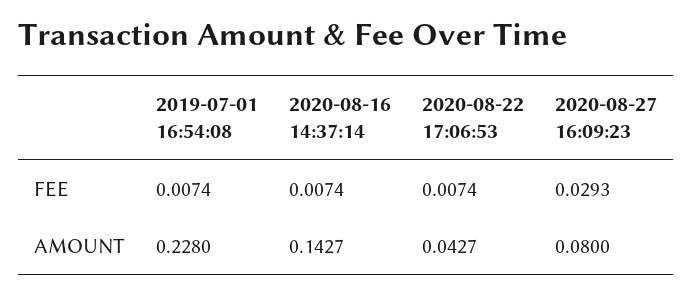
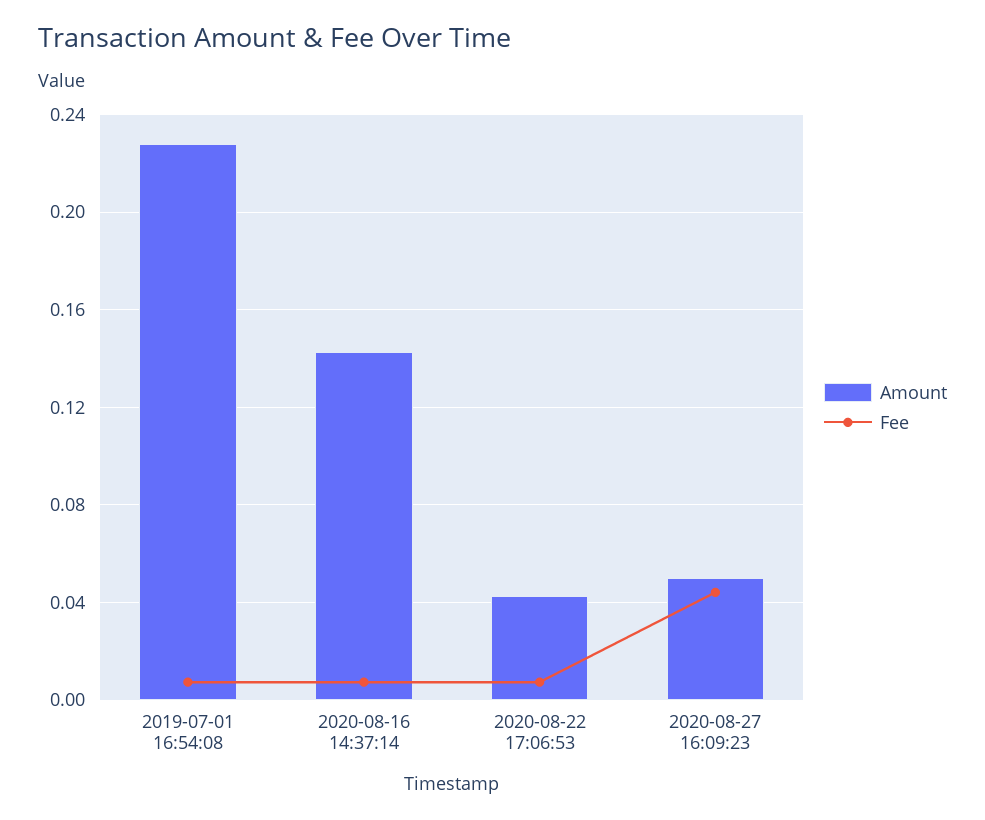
FEE, 2020-08-27 16:09:23: 0.0293 -> 0.045
AMOUNT, 2020-08-27 16:09:23: 0.08 -> 0.05

